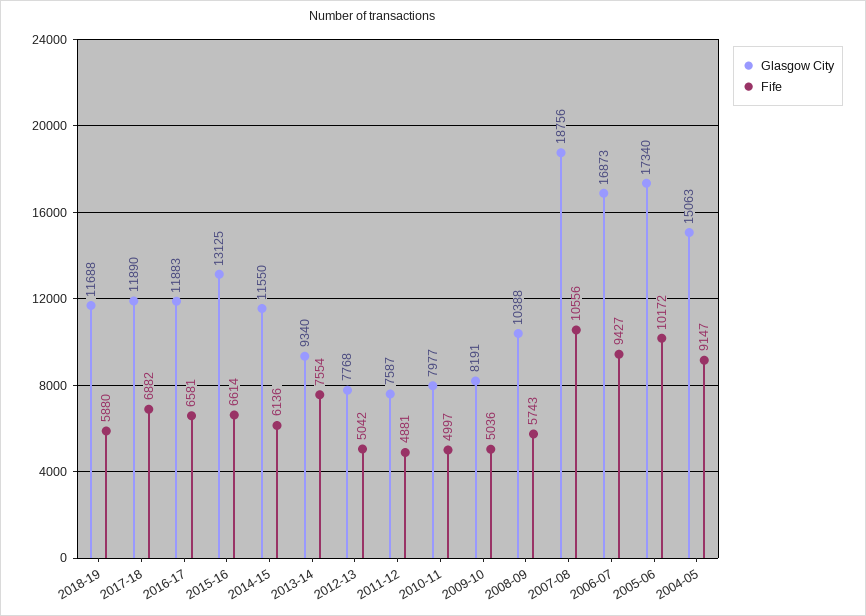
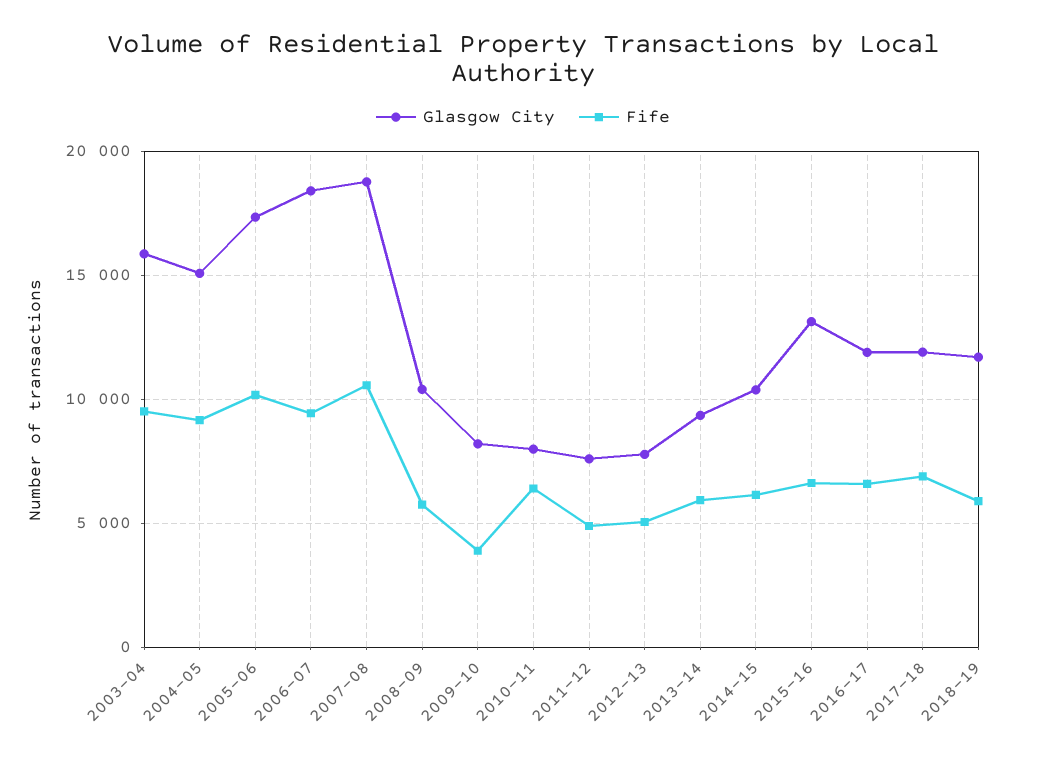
Glasgow City, 2014-15: 11550 -> 10500
Fife, 2013-14: 7554 -> 6000
Fife, 2010-11: 4997 -> 6500
Fife, 2009-10: 5036 -> 4000
Glasgow City, 2006-07: 16873 -> 18500
Glasgow City, 2003-04: none -> 16000
Fife, 2003-04: none -> 9500

